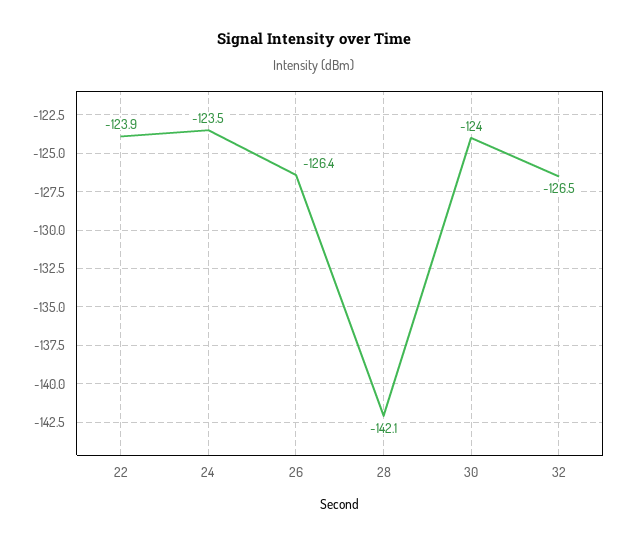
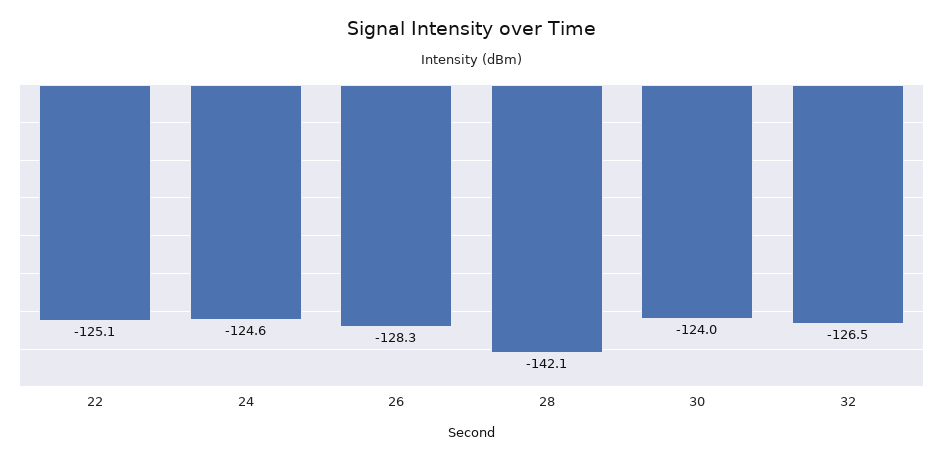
22: -123.9 -> -125.1
24: -123.5 -> -124.6
26: -126.4 -> -128.3

